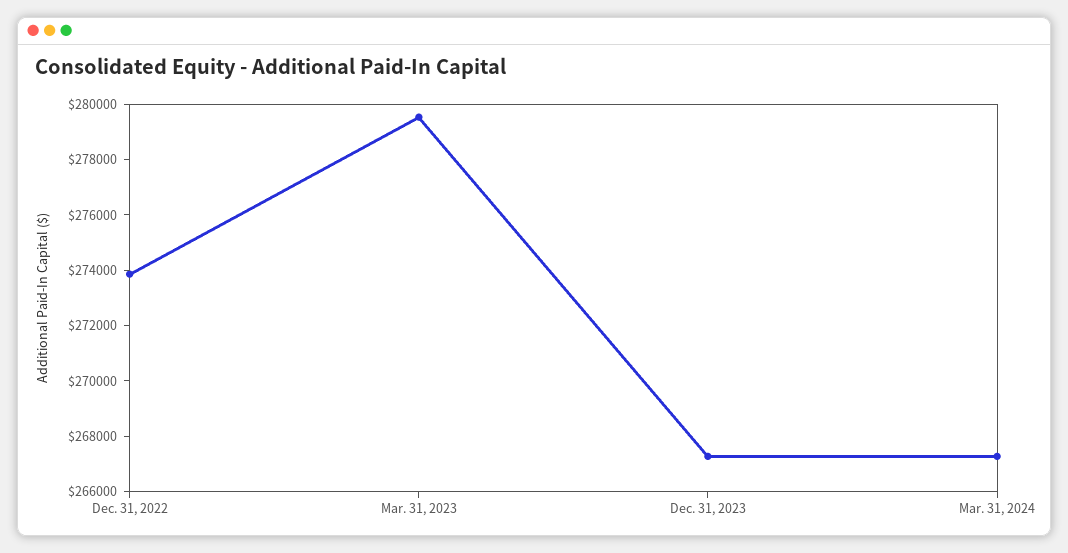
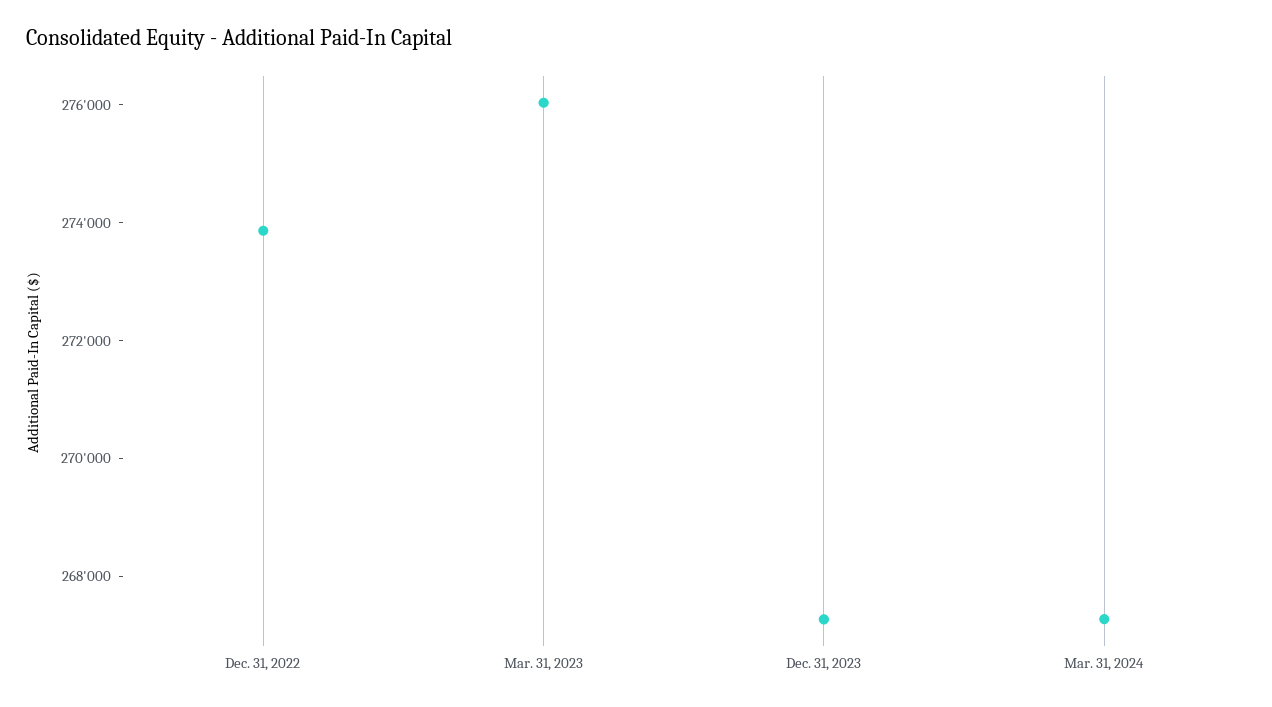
Mar. 31, 2023: 279500 -> 276000

